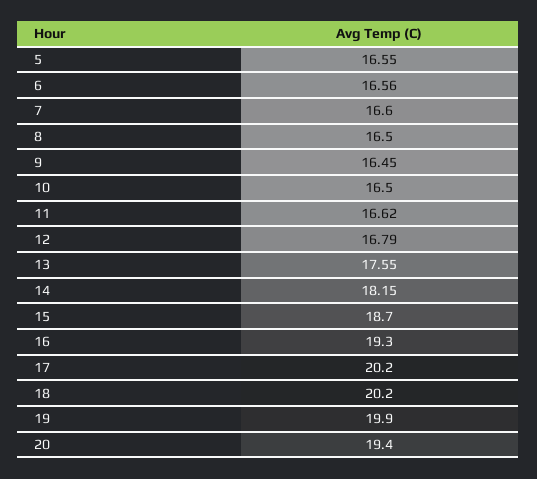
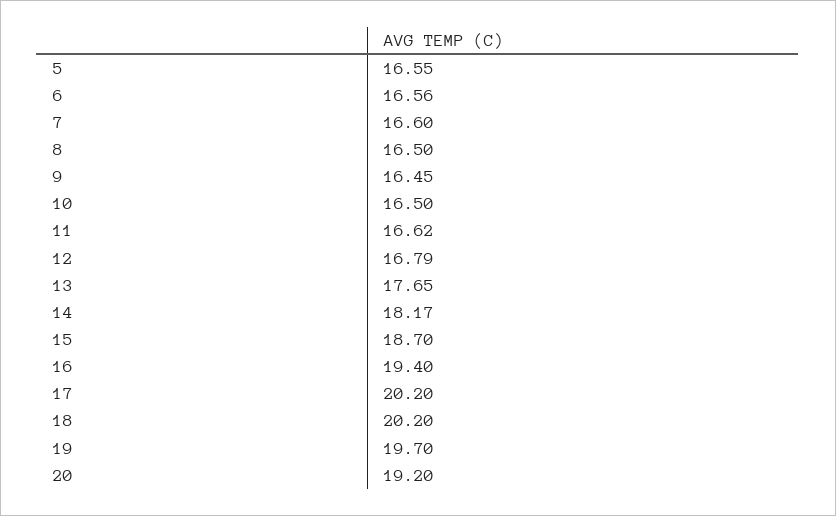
13: 17.55 -> 17.65
14: 18.15 -> 18.17
16: 19.3 -> 19.4
19: 19.9 -> 19.7
20: 19.4 -> 19.2

